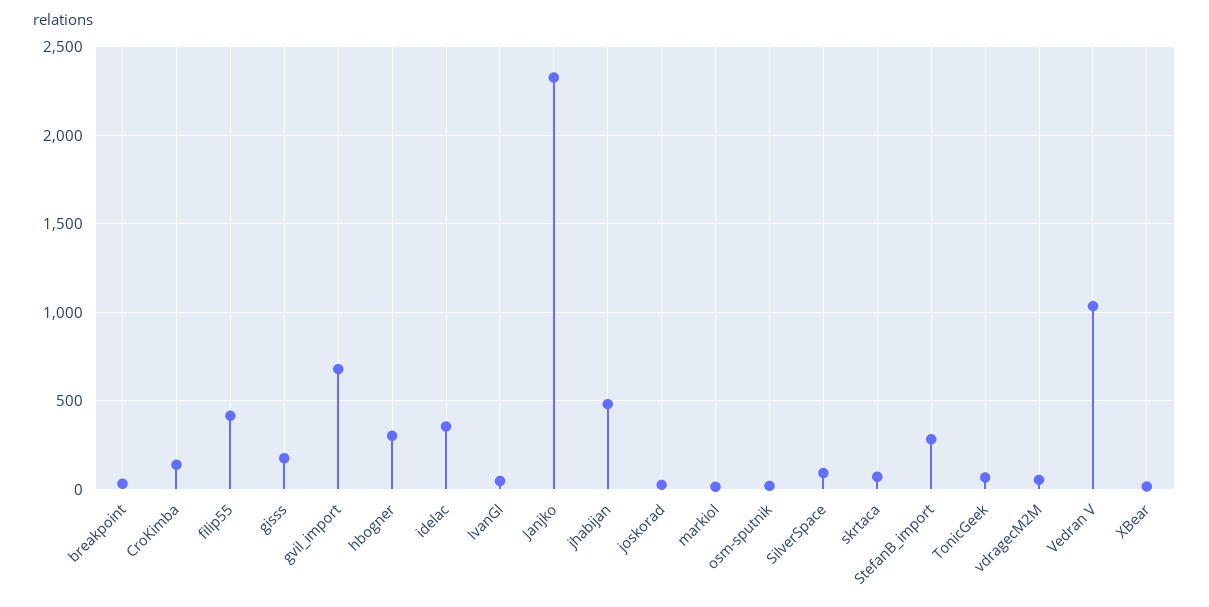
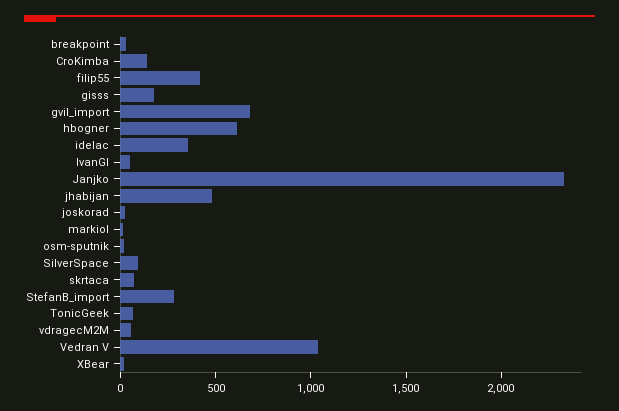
hbogner: 300 -> 600

